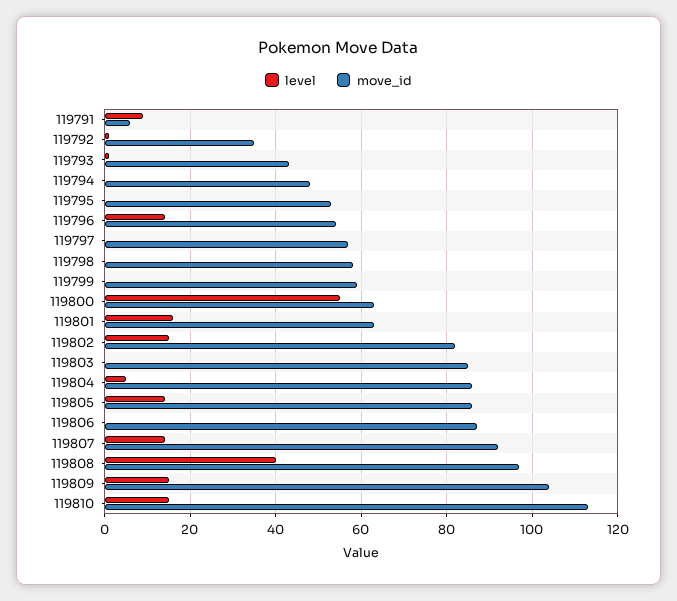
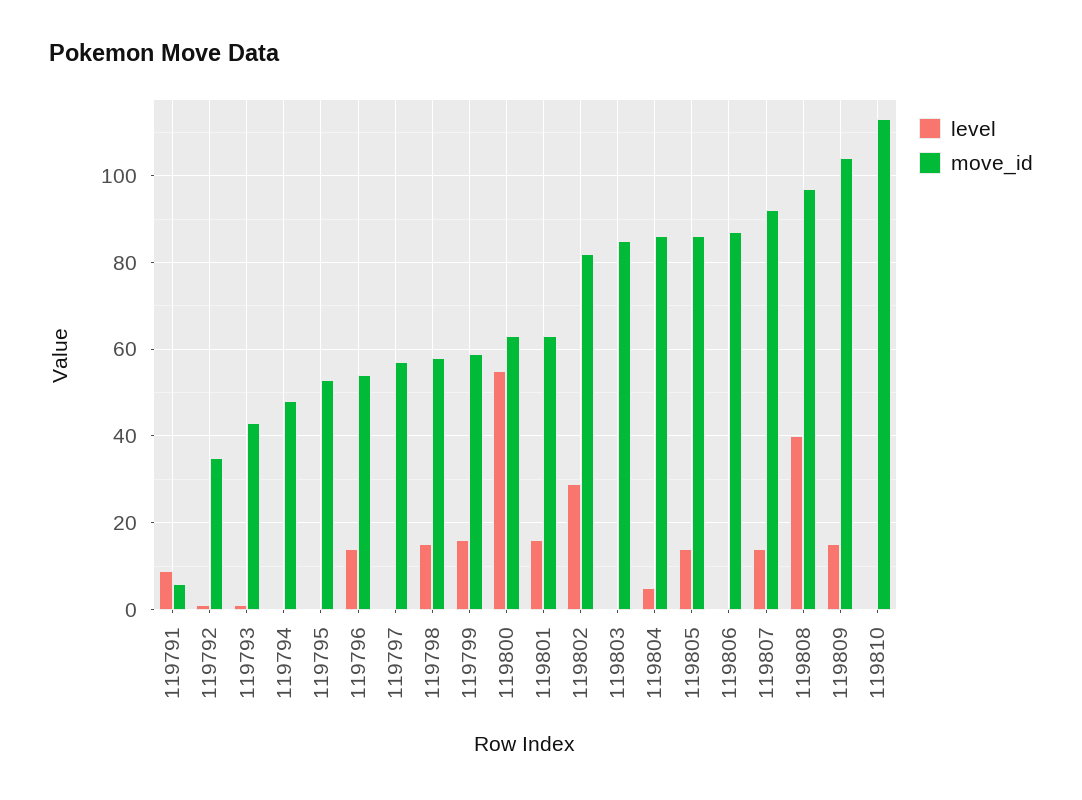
level, 119798: 0 -> 15
level, 119799: 0 -> 15
level, 119802: 15 -> 30
level, 119810: 15 -> 0

